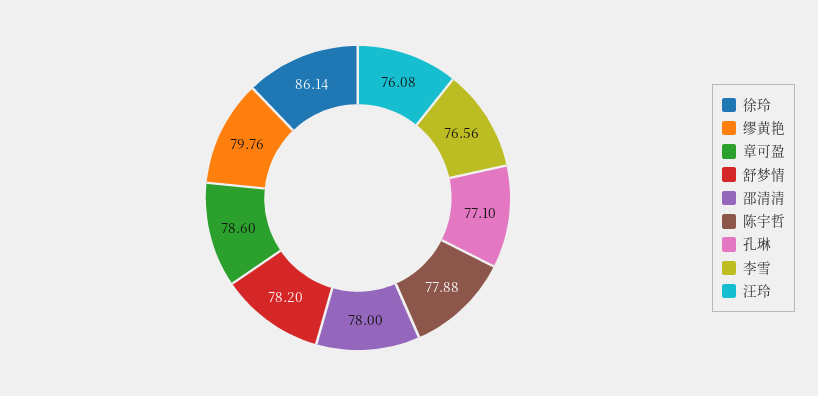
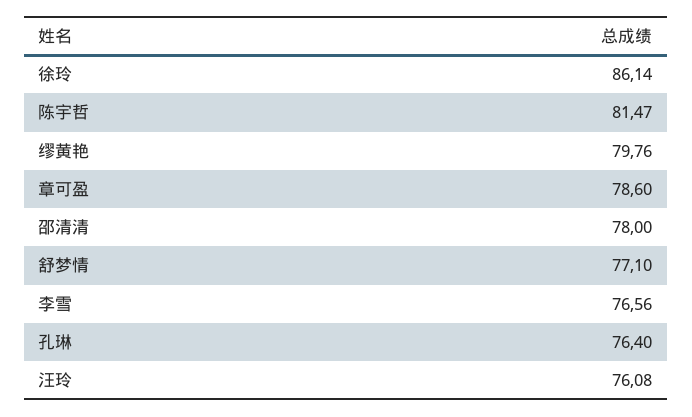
舒梦情: 78.2 -> 77.1
陈宇哲: 77.88 -> 81.47
孔琳: 77.1 -> 76.4

